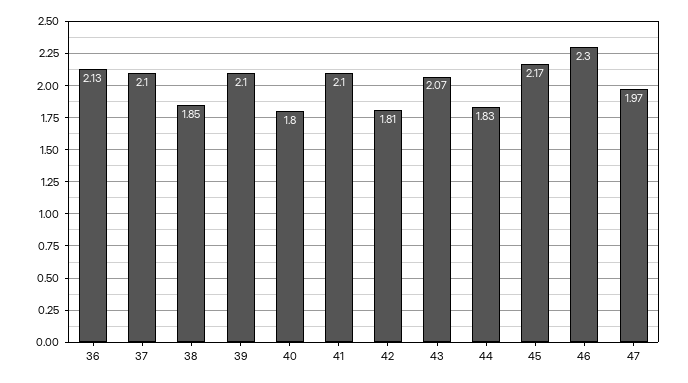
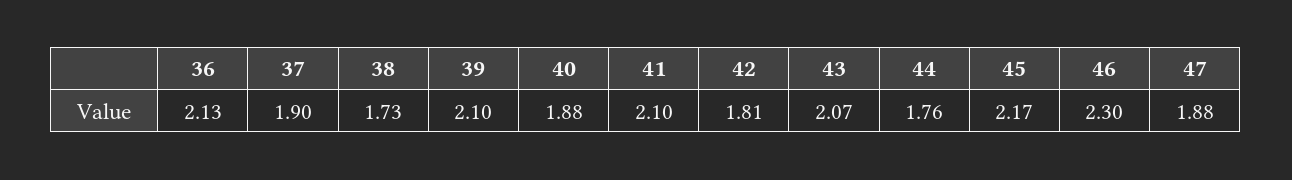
37: 2.1 -> 1.9
38: 1.85 -> 1.73
40: 1.8 -> 1.88
44: 1.83 -> 1.76
47: 1.97 -> 1.88

